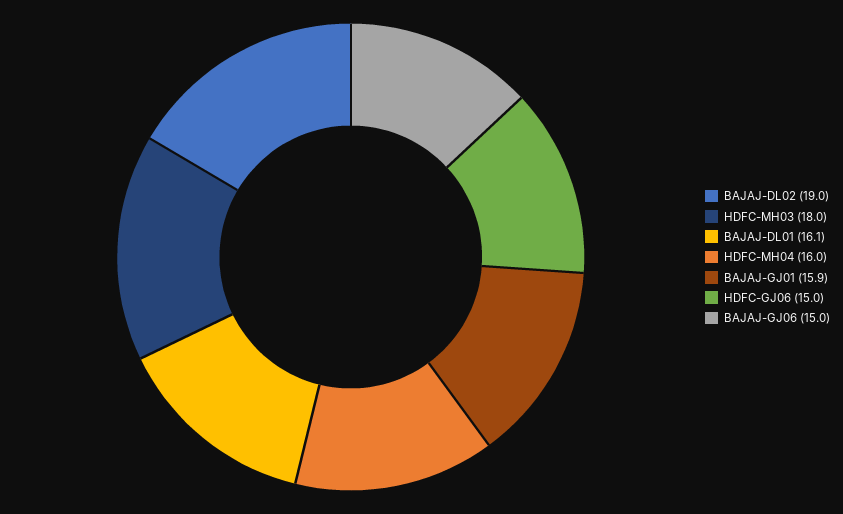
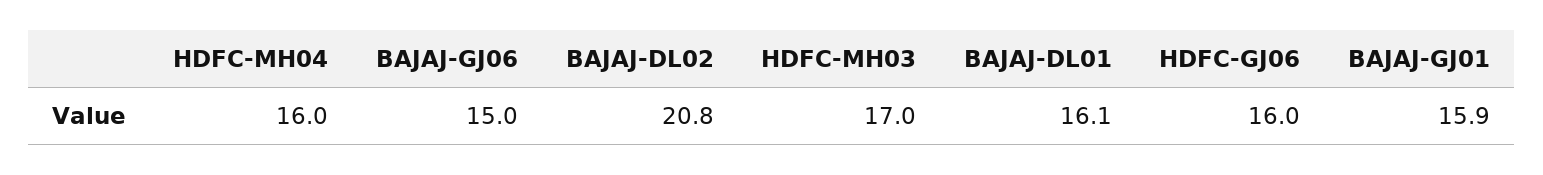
BAJAJ-DL02: 19 -> 20.8
HDFC-MH03: 18 -> 17
HDFC-GJ06: 15 -> 16

